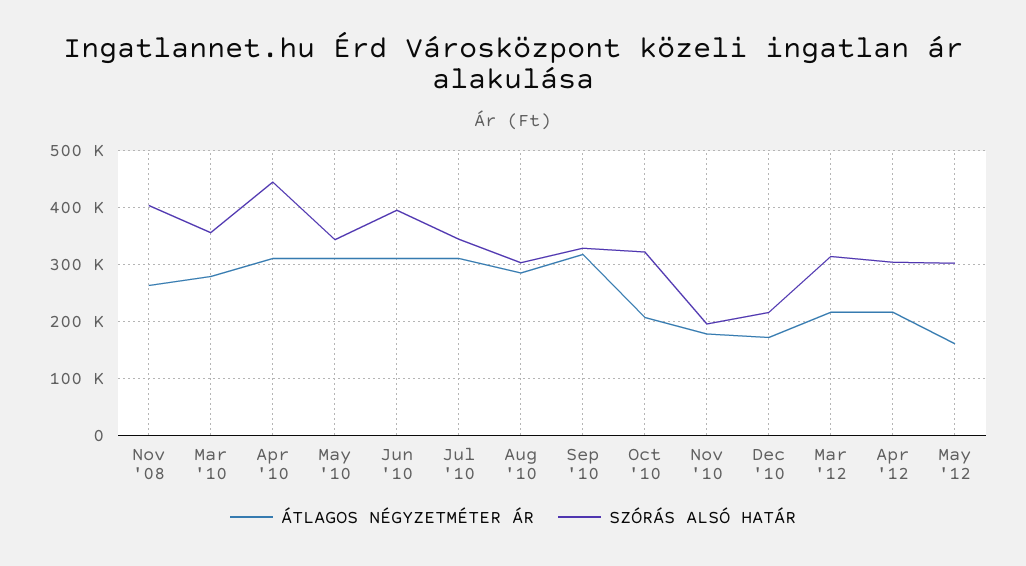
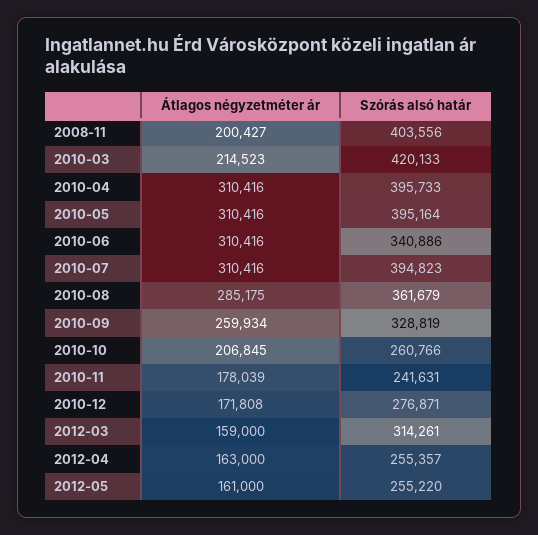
ÁTLAGOS NÉGYZETMÉTER ÁR, Nov '08: 260000 -> 200427
ÁTLAGOS NÉGYZETMÉTER ÁR, Mar '10: 280000 -> 214523
SZÓRÁS ALSÓ HATÁR, Mar '10: 360000 -> 420133
SZÓRÁS ALSÓ HATÁR, Apr '10: 440000 -> 395733
SZÓRÁS ALSÓ HATÁR, May '10: 340000 -> 395164
SZÓRÁS ALSÓ HATÁR, Jun '10: 400000 -> 340886
SZÓRÁS ALSÓ HATÁR, Jul '10: 340000 -> 394823
SZÓRÁS ALSÓ HATÁR, Aug '10: 300000 -> 361679
ÁTLAGOS NÉGYZETMÉTER ÁR, Sep '10: 320000 -> 259934
SZÓRÁS ALSÓ HATÁR, Oct '10: 320000 -> 260766
SZÓRÁS ALSÓ HATÁR, Nov '10: 200000 -> 241631
SZÓRÁS ALSÓ HATÁR, Dec '10: 220000 -> 276871
ÁTLAGOS NÉGYZETMÉTER ÁR, Mar '12: 220000 -> 159000
ÁTLAGOS NÉGYZETMÉTER ÁR, Apr '12: 220000 -> 163000
SZÓRÁS ALSÓ HATÁR, Apr '12: 300000 -> 255357
SZÓRÁS ALSÓ HATÁR, May '12: 300000 -> 255220

